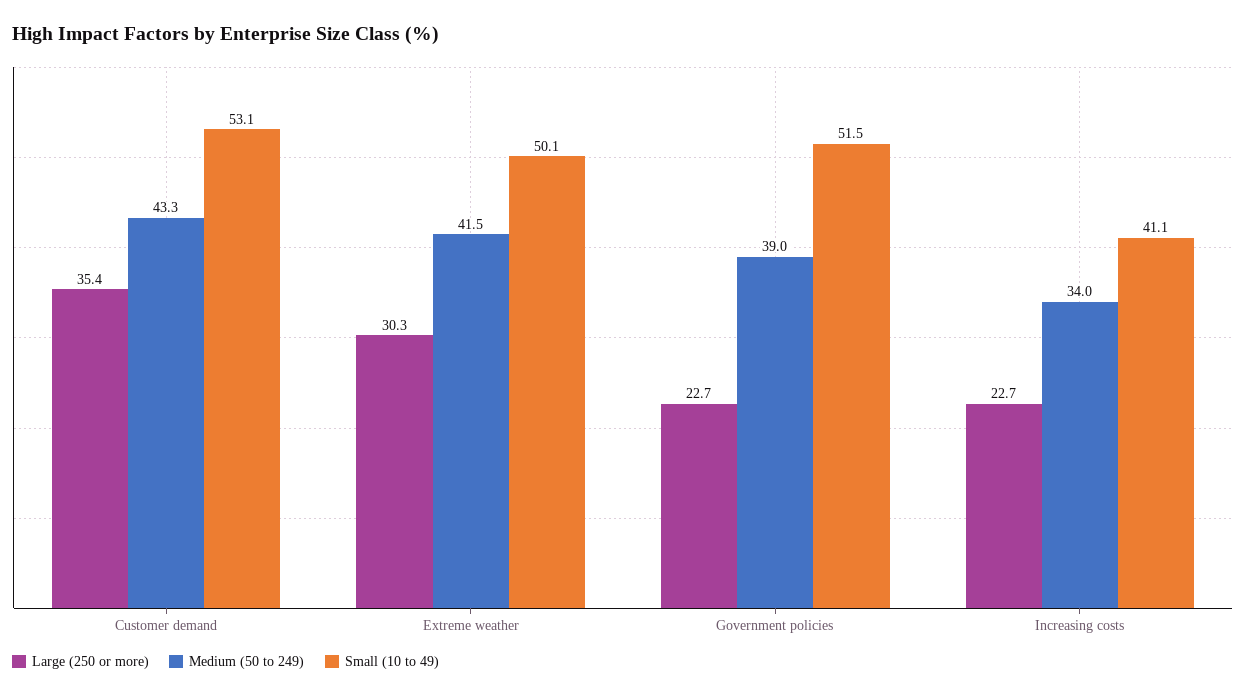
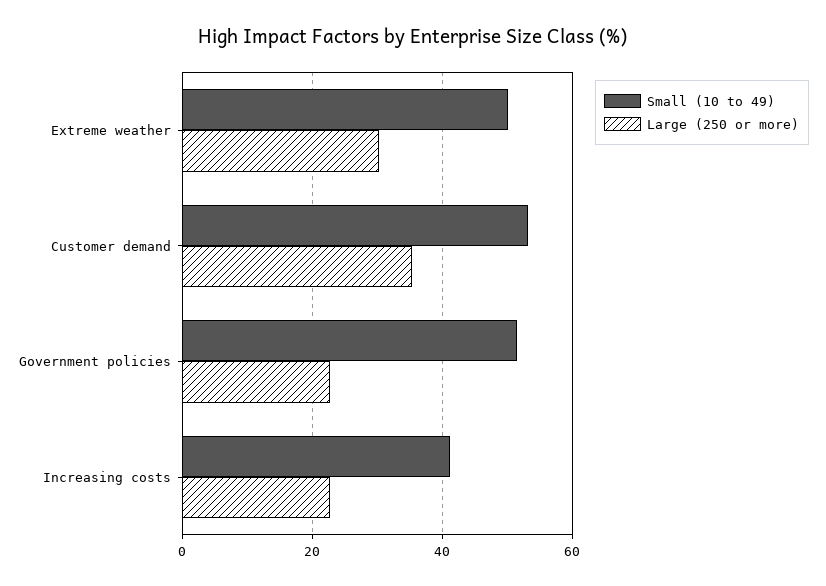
Medium (50 to 249), Customer demand: 43.3 -> none
Medium (50 to 249), Extreme weather: 41.5 -> none
Medium (50 to 249), Government policies: 39 -> none
Medium (50 to 249), Increasing costs: 34 -> none

